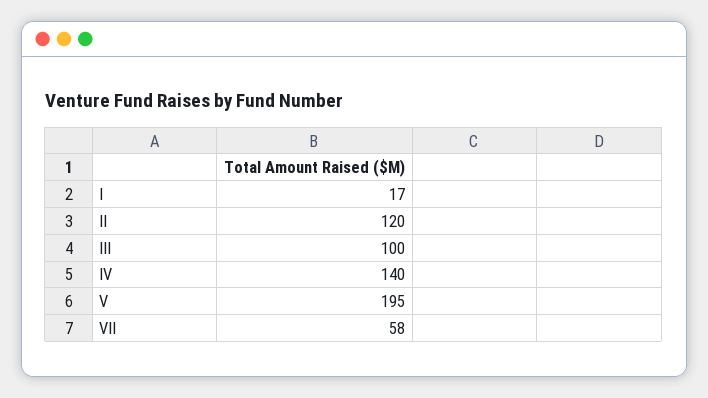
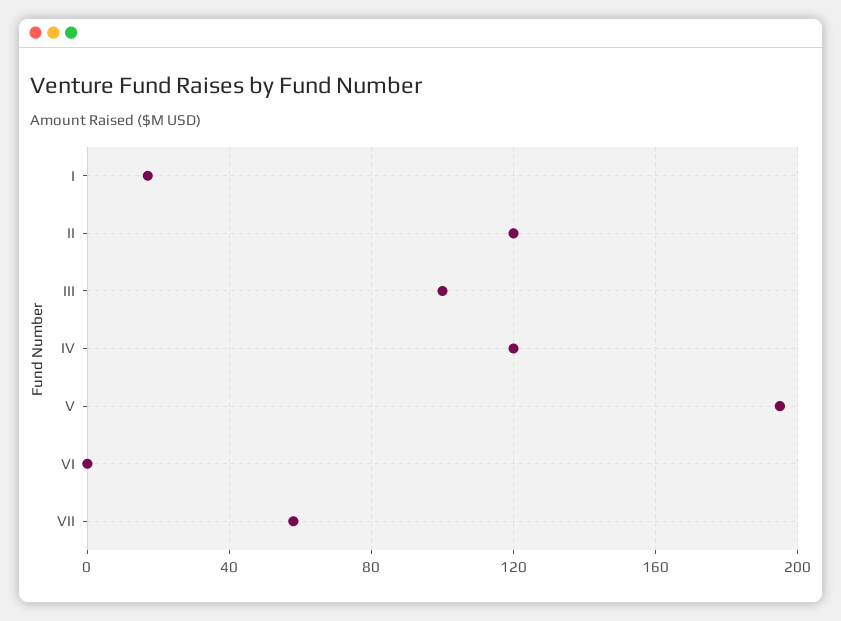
IV: 140 -> 120
VI: none -> 0

